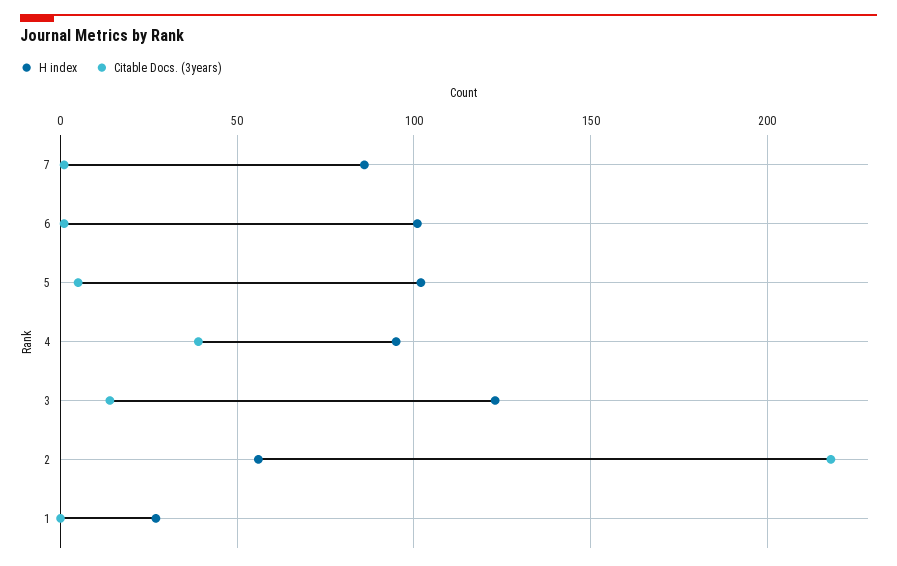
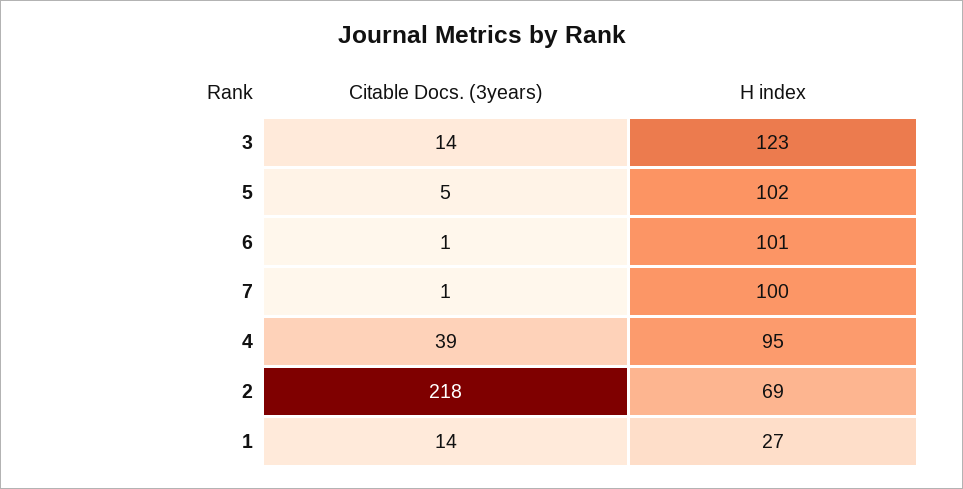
H index, 7: 85 -> 100
H index, 2: 55 -> 69
Citable Docs. (3years), 1: 0 -> 14

